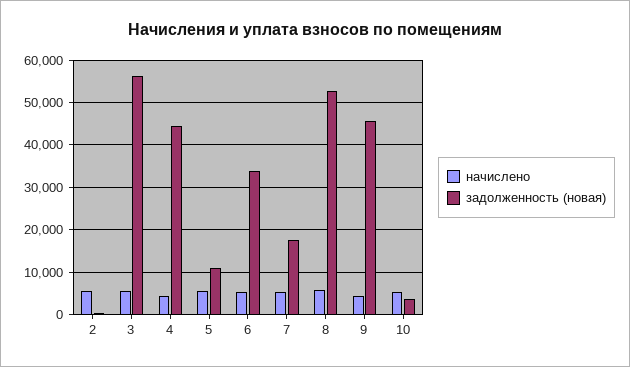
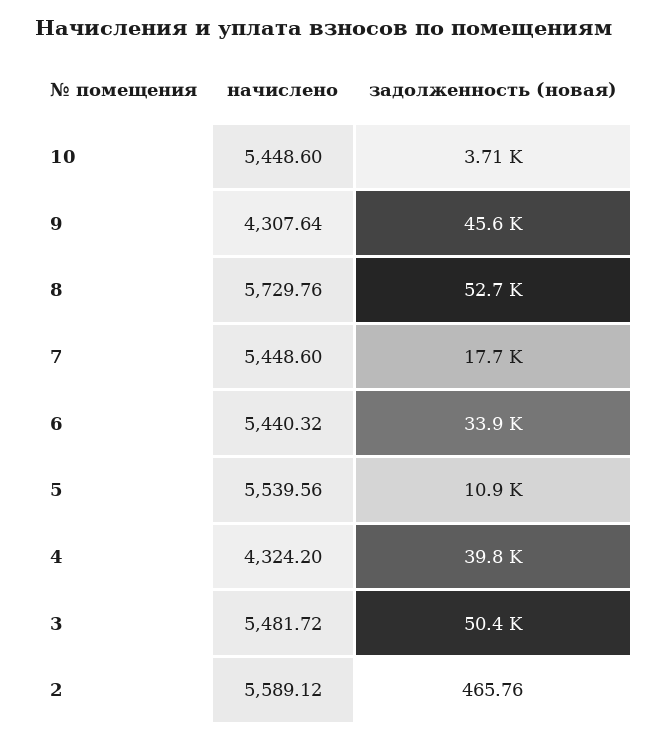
задолженность (новая), 3: 56000 -> 50400
задолженность (новая), 4: 44000 -> 39800

